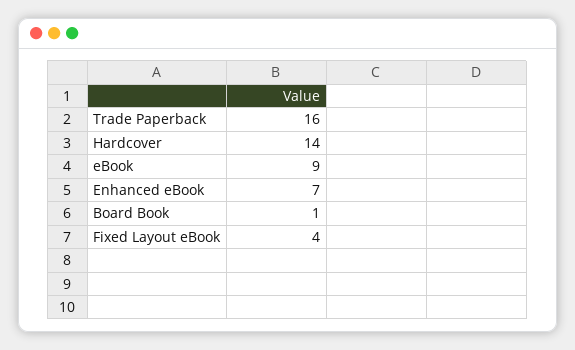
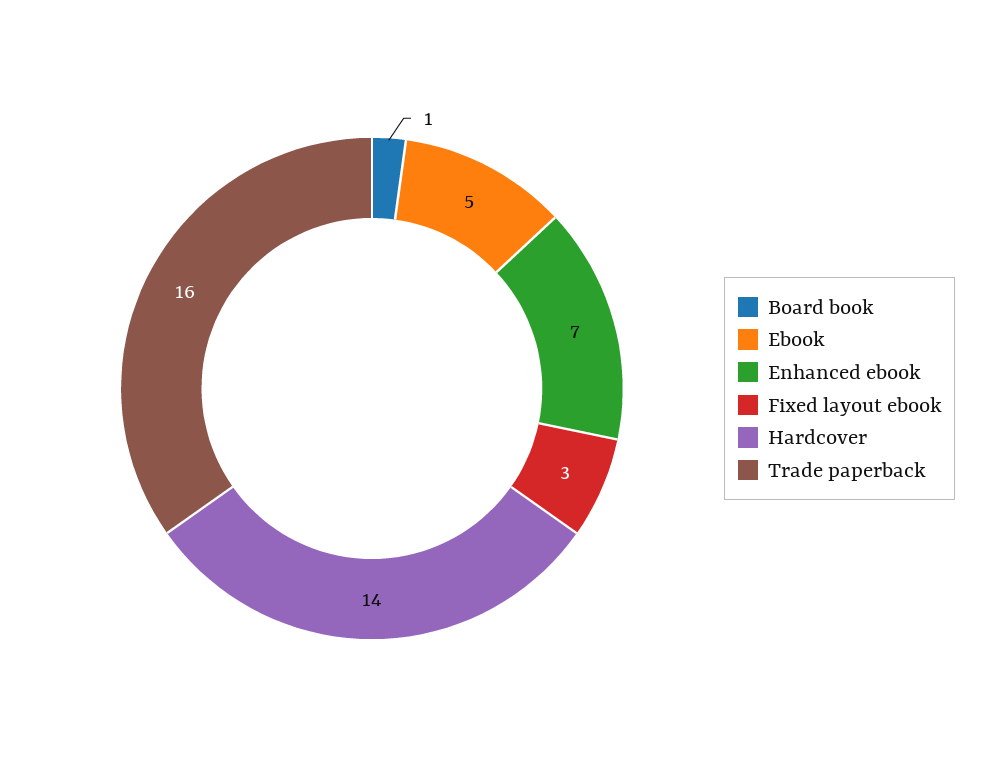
eBook: 9 -> 5
Fixed Layout eBook: 4 -> 3

